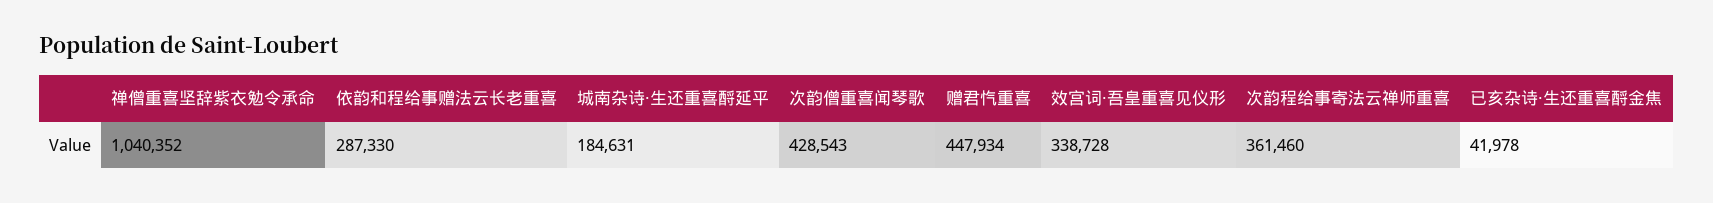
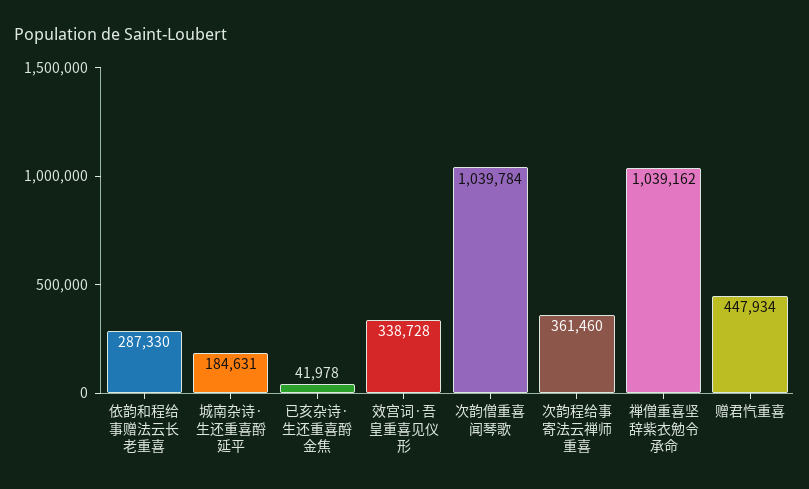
禅僧重喜坚辞紫衣勉令承命: 1040352 -> 1039162
次韵僧重喜闻琴歌: 428543 -> 1039784

